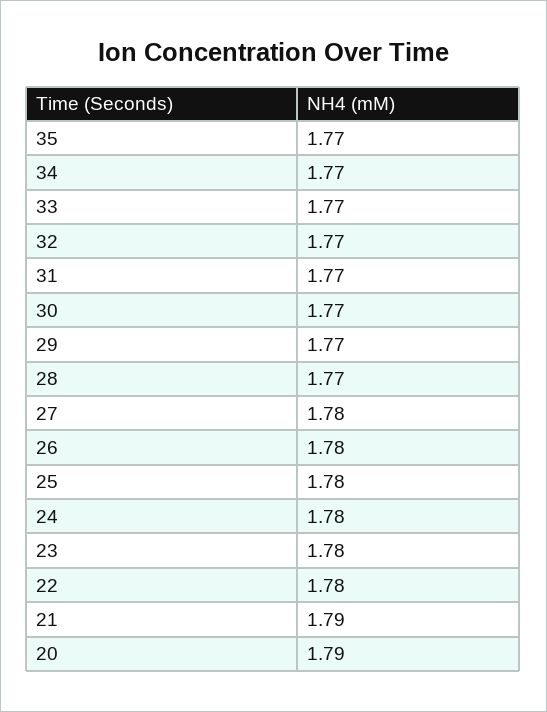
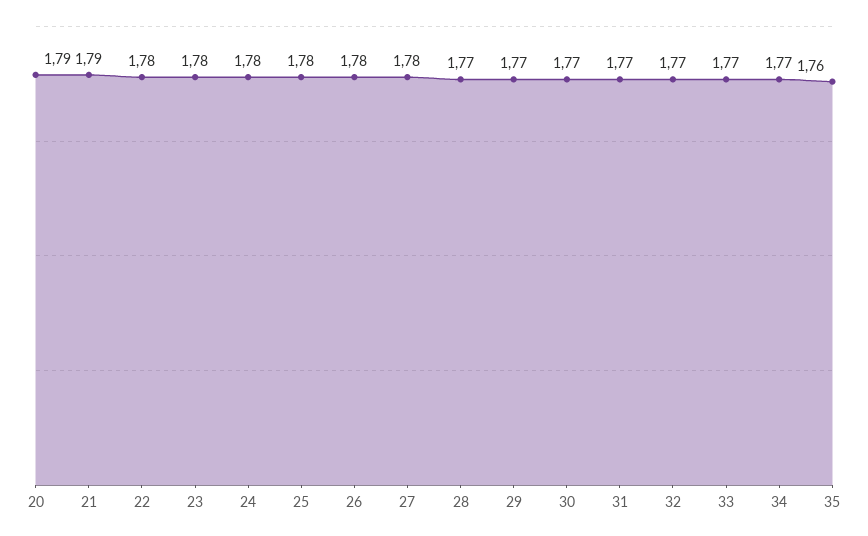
35: 1.77 -> 1.76

